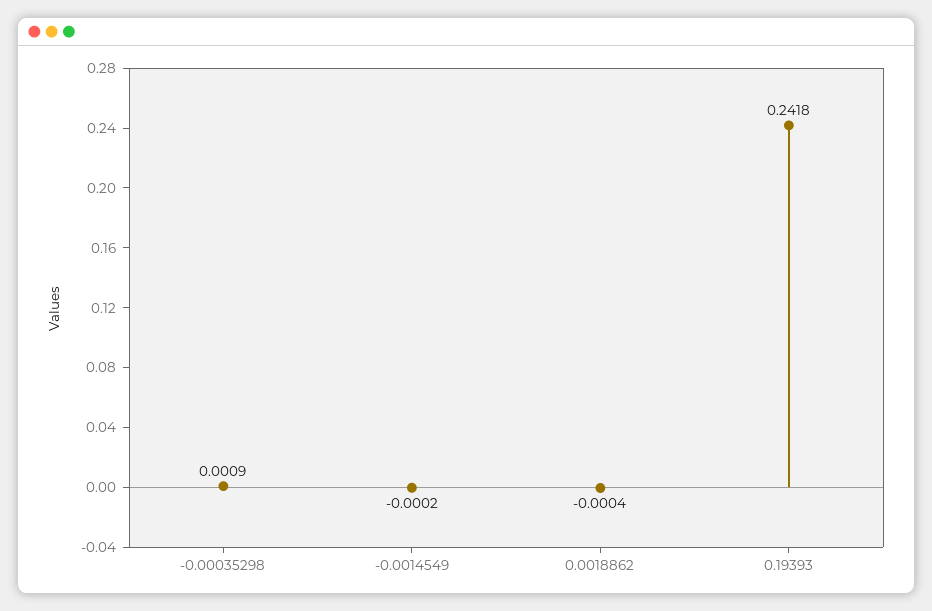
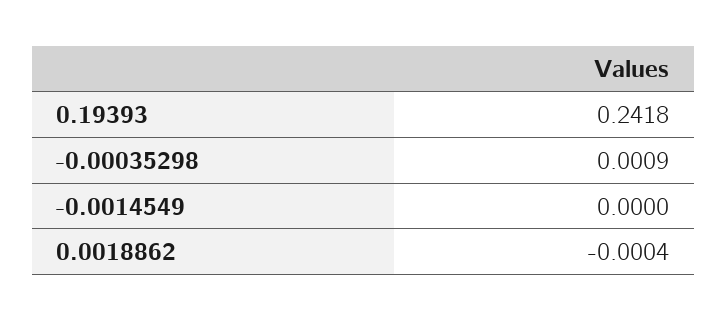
-0.0014549: -0.0002 -> 0

